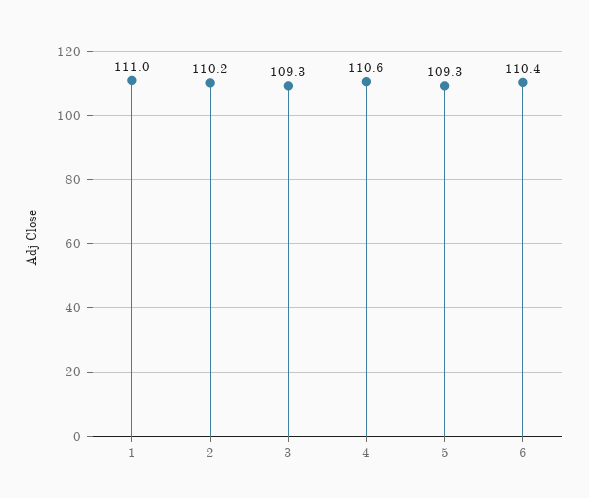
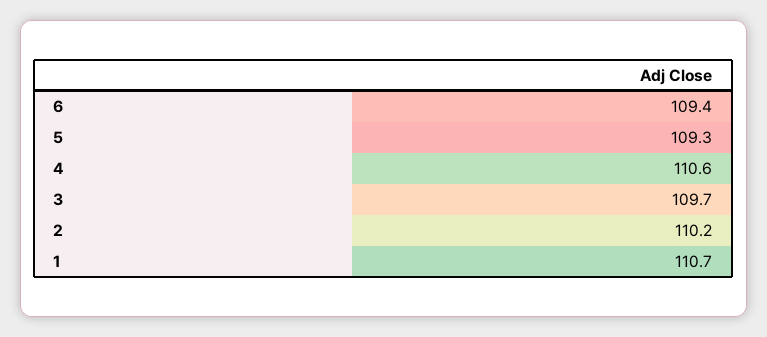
1: 111 -> 110.7
3: 109.3 -> 109.7
6: 110.4 -> 109.4

